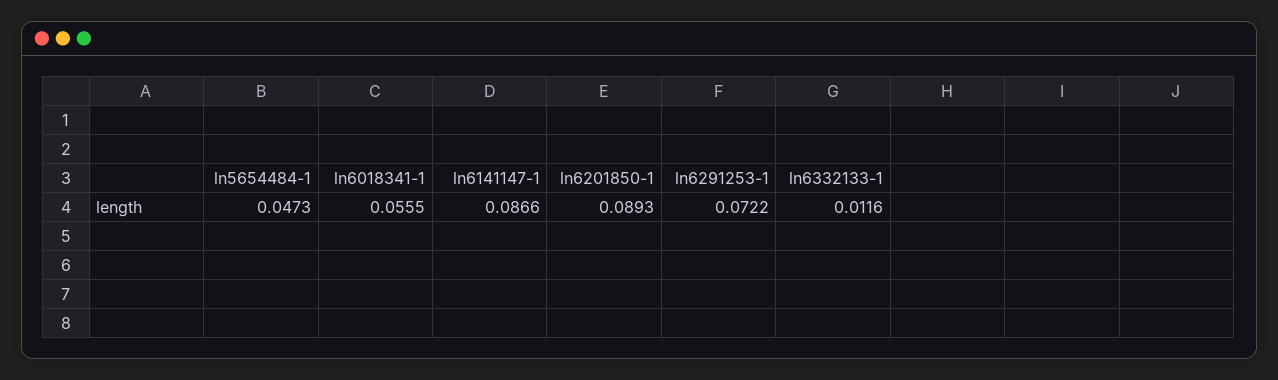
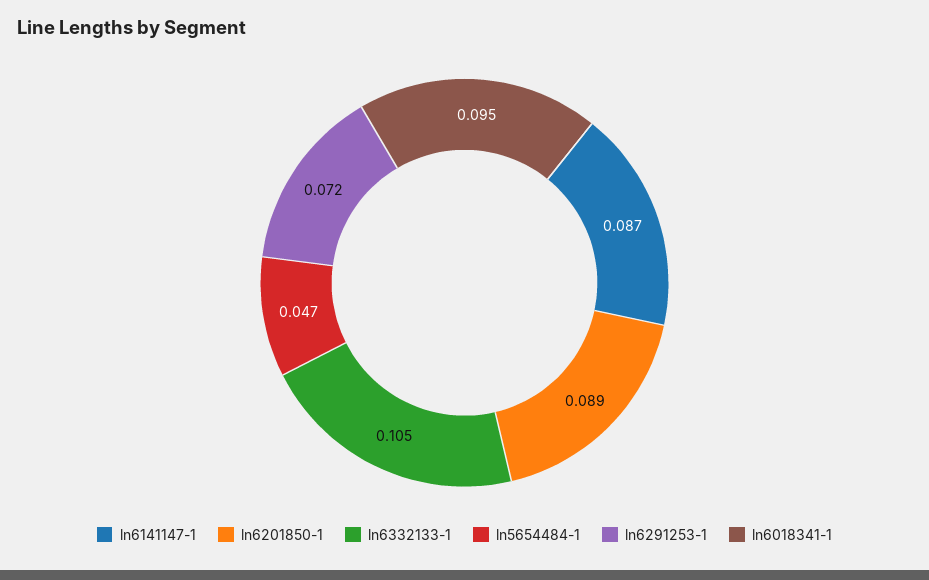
ln6018341-1: 0.0555 -> 0.095
ln6332133-1: 0.0116 -> 0.105

